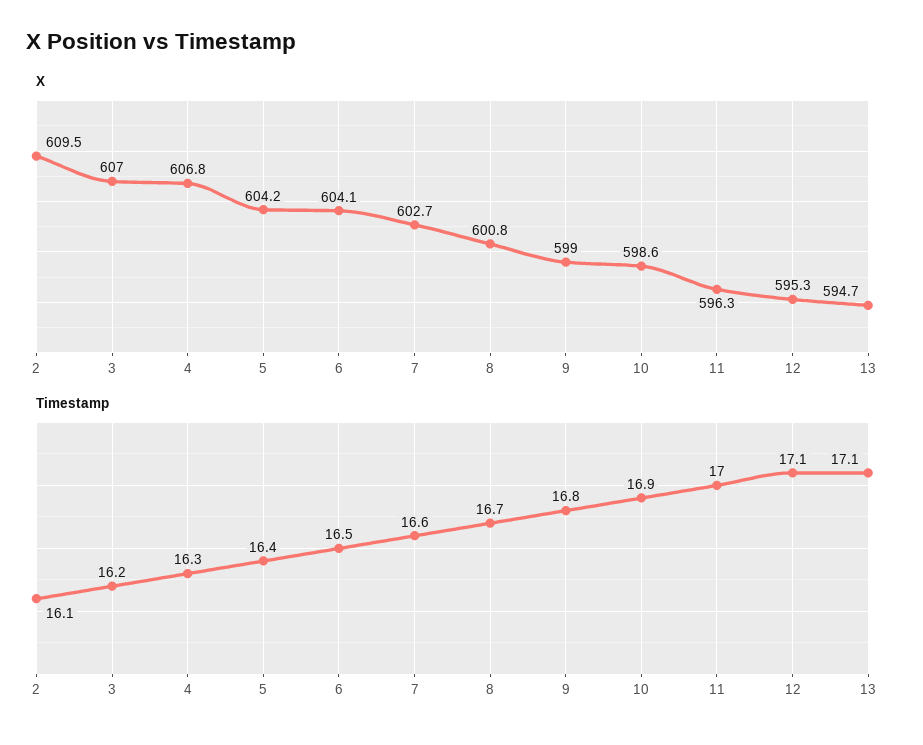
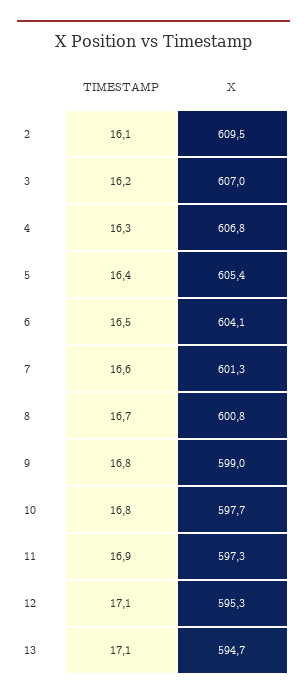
X, 5: 604.2 -> 605.4
X, 7: 602.7 -> 601.3
X, 10: 598.6 -> 597.7
X, 11: 596.3 -> 597.3
Timestamp, 10: 16.9 -> 16.8
Timestamp, 11: 17 -> 16.9

